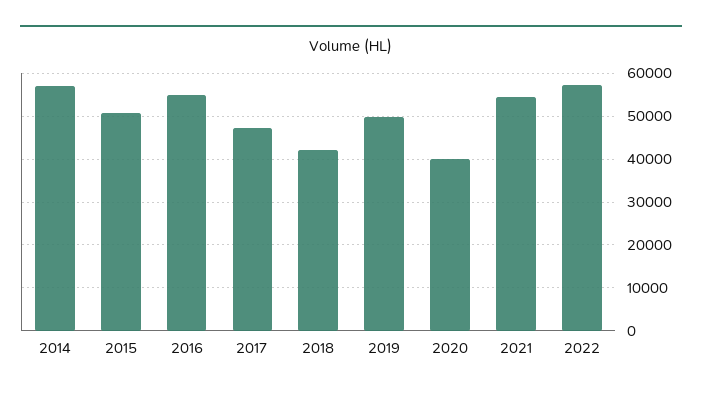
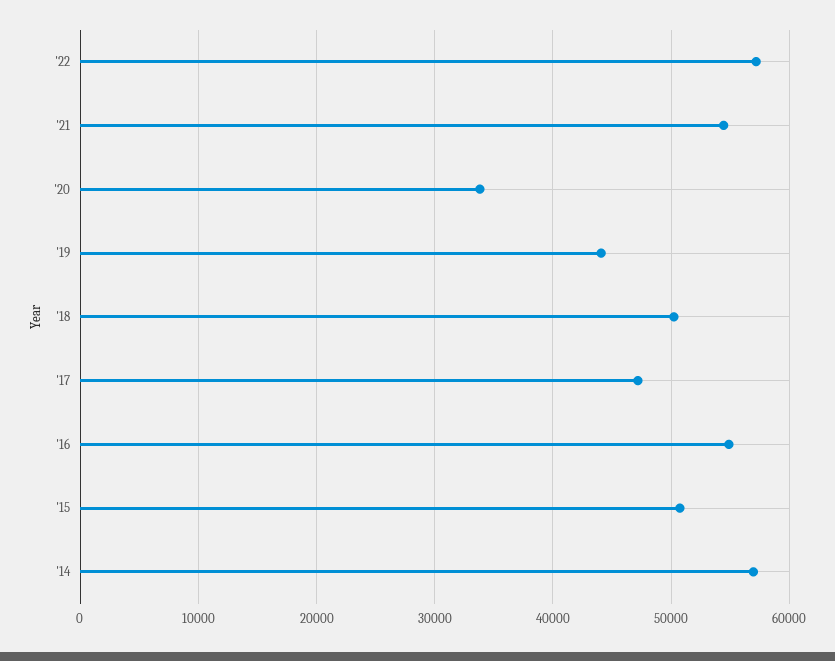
2018: 42000 -> 50000
2019: 50000 -> 44000
2020: 40000 -> 34000

